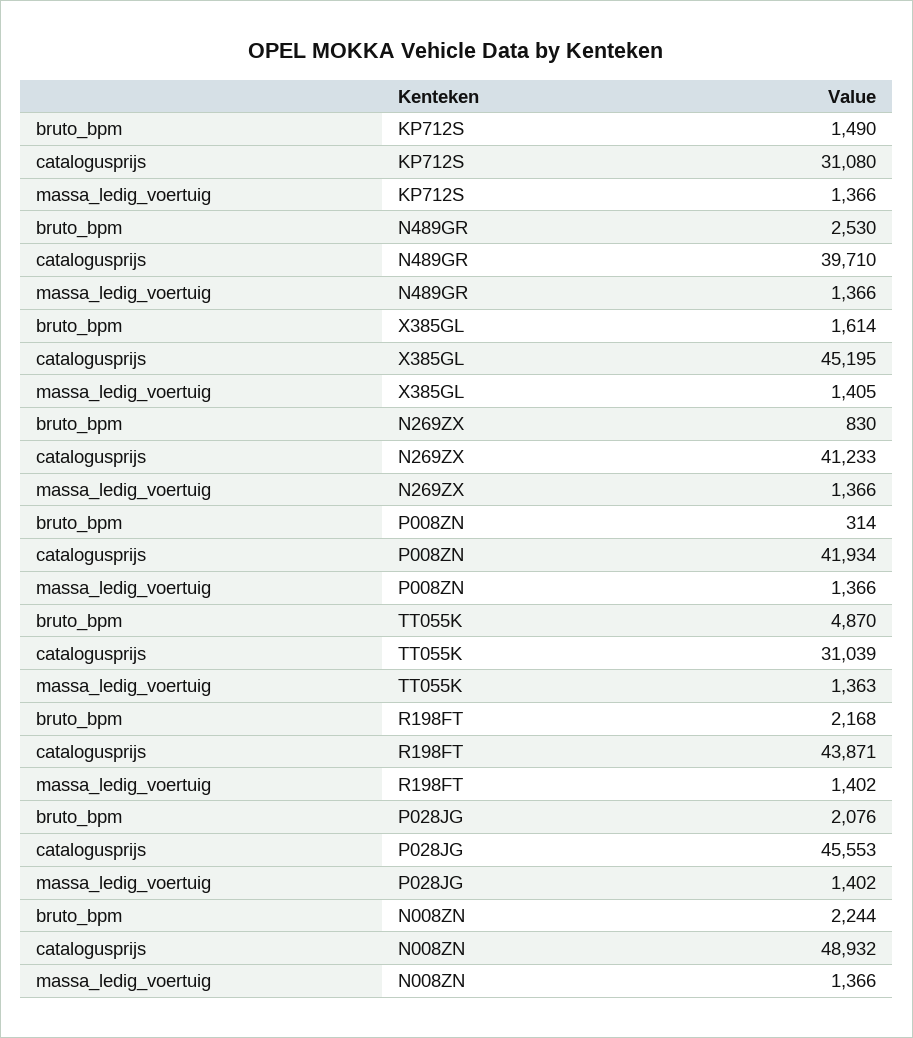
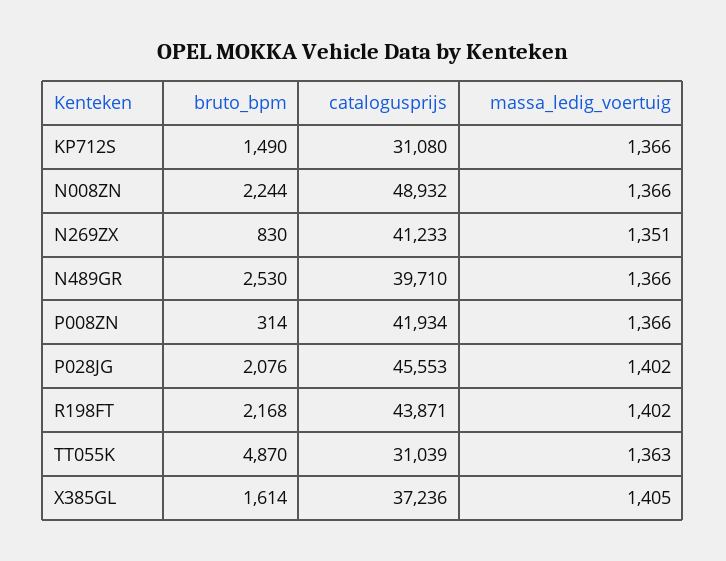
catalogusprijs, X385GL: 45195 -> 37236
massa_ledig_voertuig, N269ZX: 1366 -> 1351

